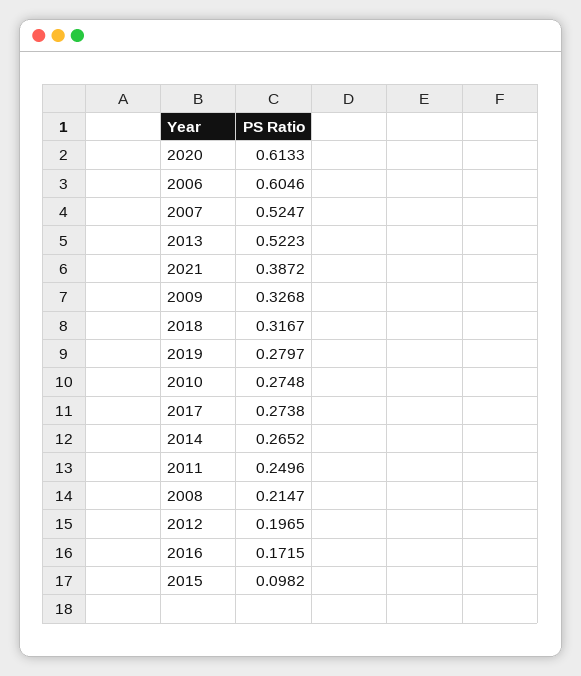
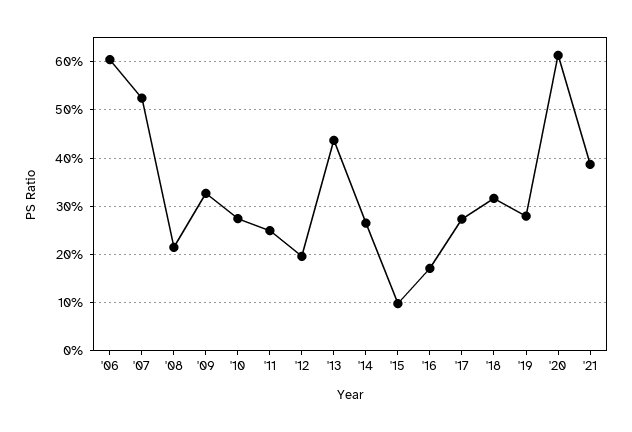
2013: 0.5223 -> 0.44

